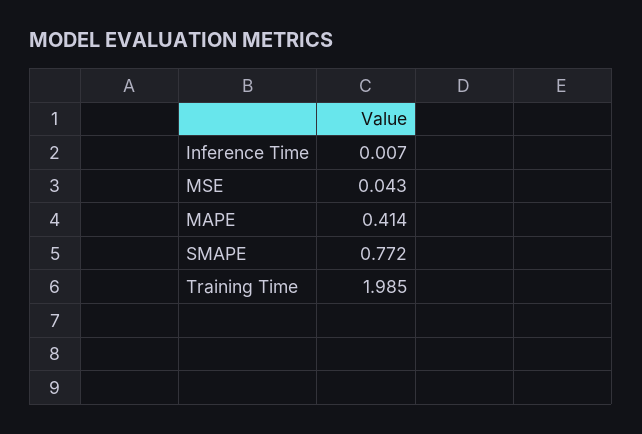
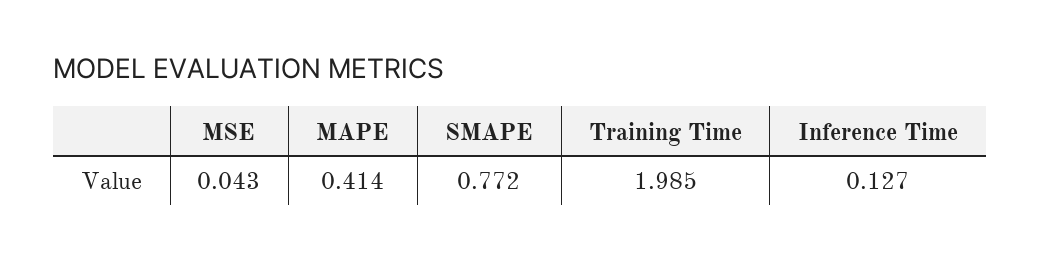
Inference Time: 0.007 -> 0.127

